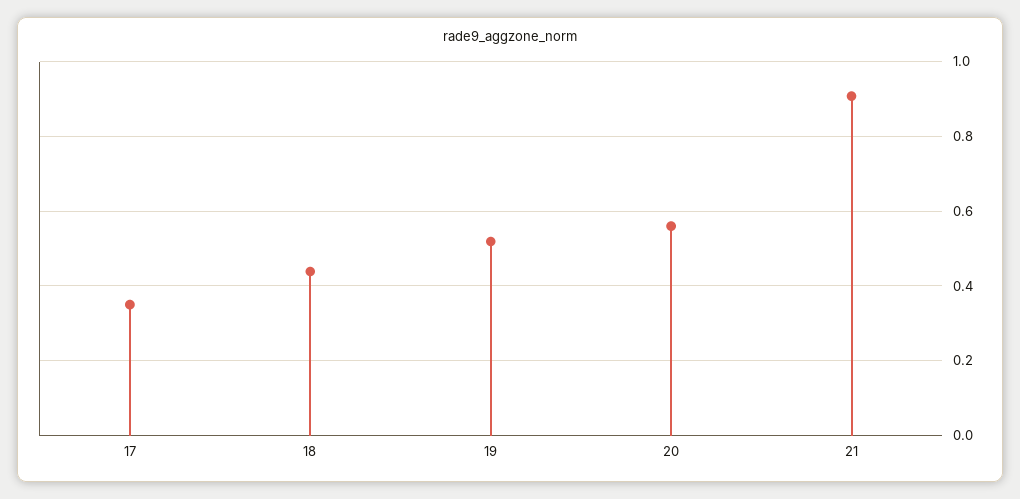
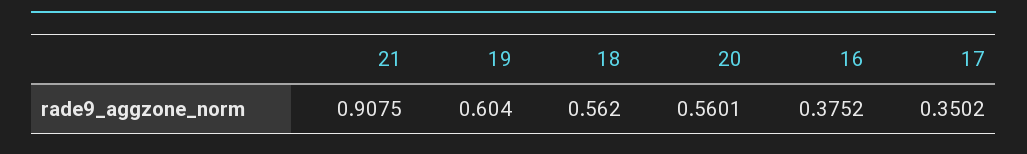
18: 0.44 -> 0.562
19: 0.52 -> 0.604
16: none -> 0.3752

